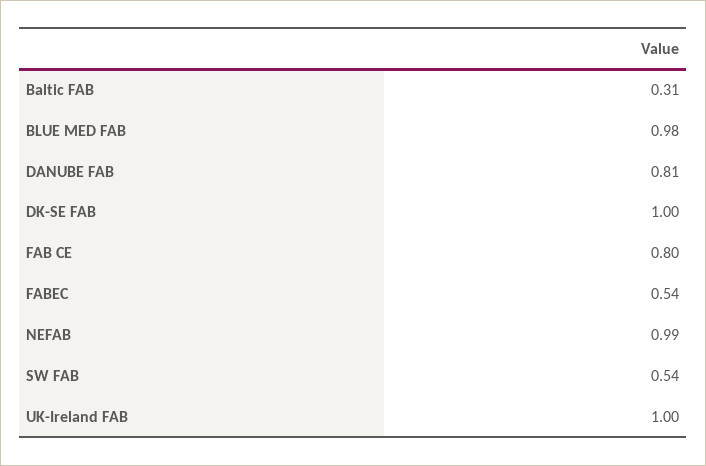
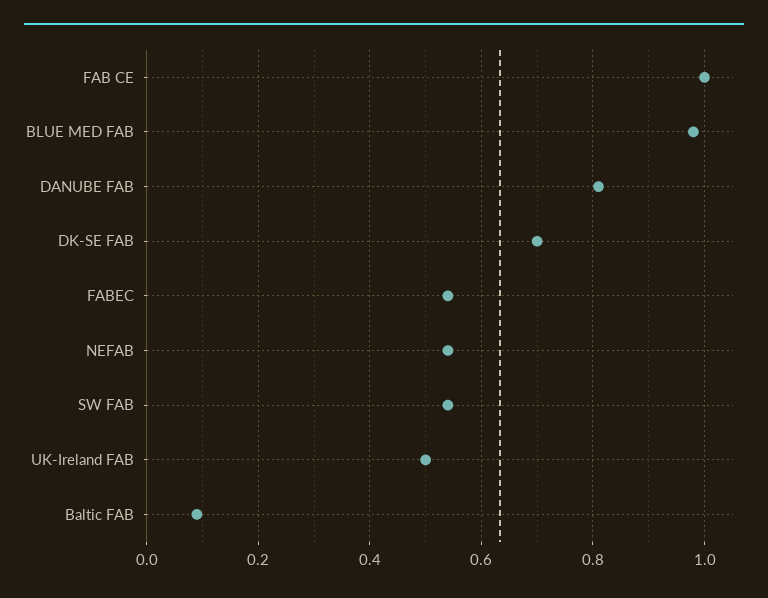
Baltic FAB: 0.31 -> 0.1
DK-SE FAB: 1 -> 0.7
FAB CE: 0.8 -> 1
NEFAB: 0.99 -> 0.55
UK-Ireland FAB: 1 -> 0.5

